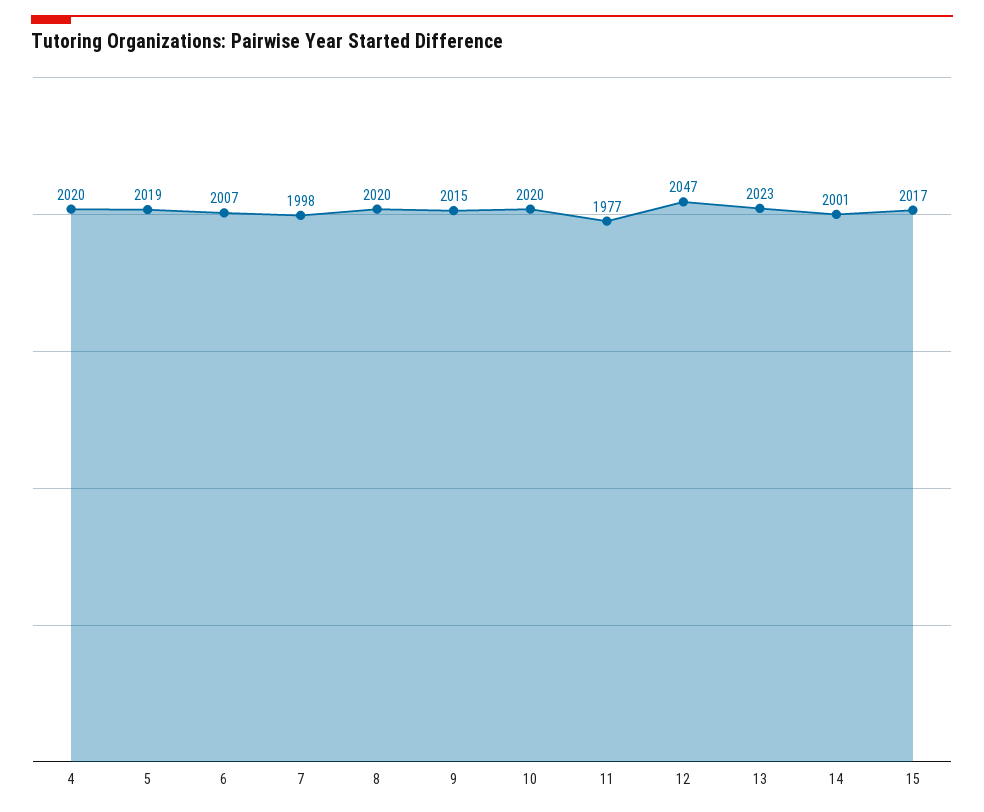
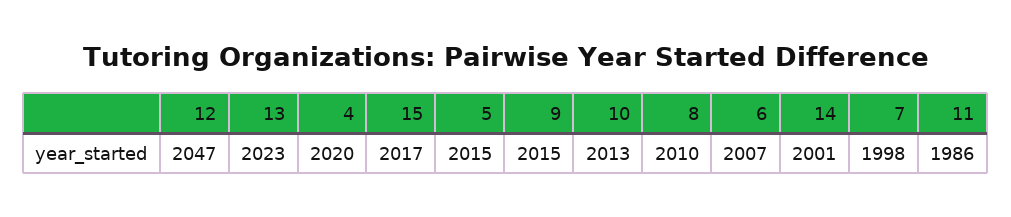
5: 2019 -> 2015
8: 2020 -> 2010
10: 2020 -> 2013
11: 1977 -> 1986

